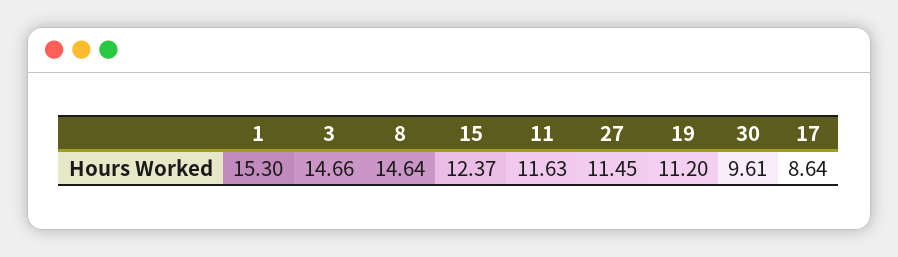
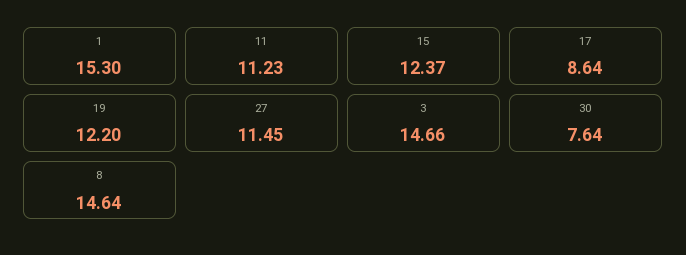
11: 11.63 -> 11.23
19: 11.2 -> 12.2
30: 9.61 -> 7.64

